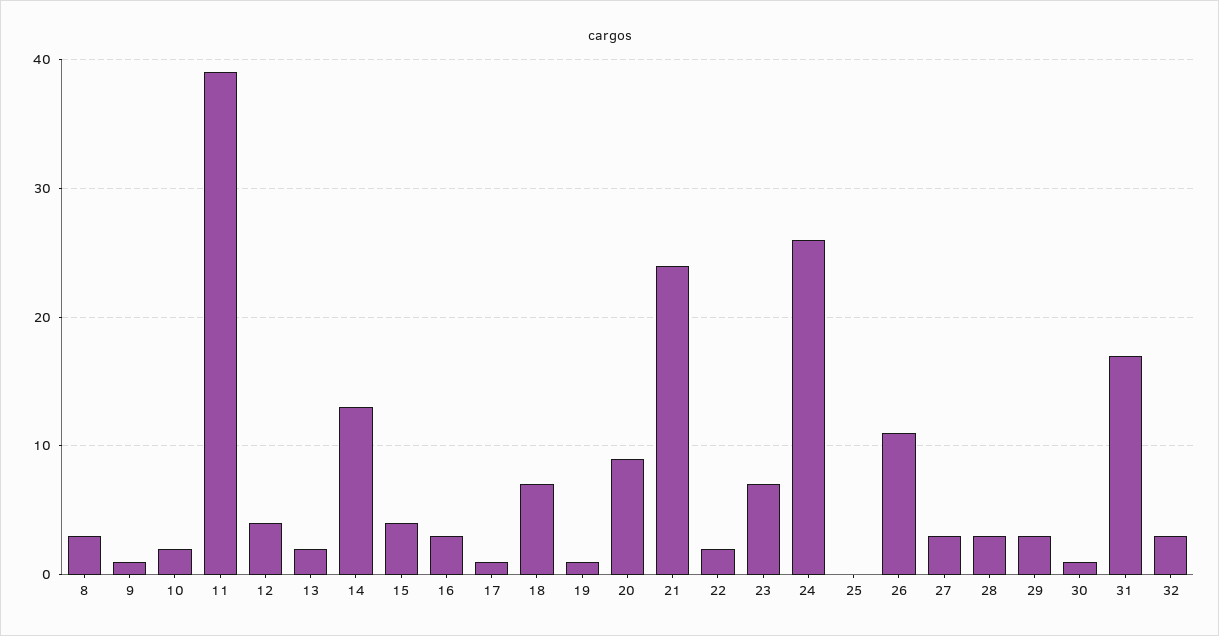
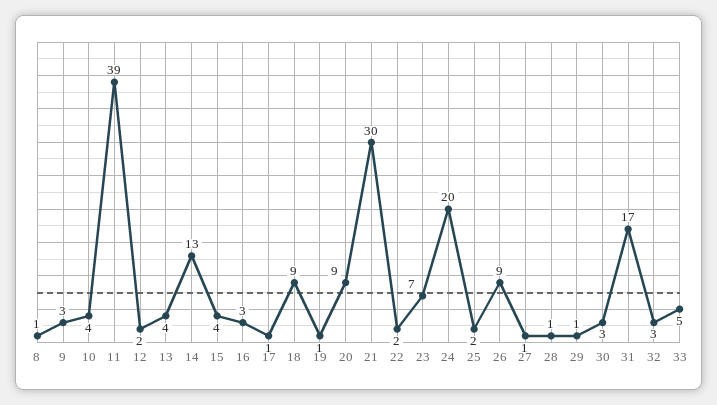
8: 3 -> 1
9: 1 -> 3
10: 2 -> 4
12: 4 -> 2
13: 2 -> 4
18: 7 -> 9
21: 24 -> 30
24: 26 -> 20
25: 0 -> 2
26: 11 -> 9
27: 3 -> 1
28: 3 -> 1
29: 3 -> 1
30: 1 -> 3
33: none -> 5

